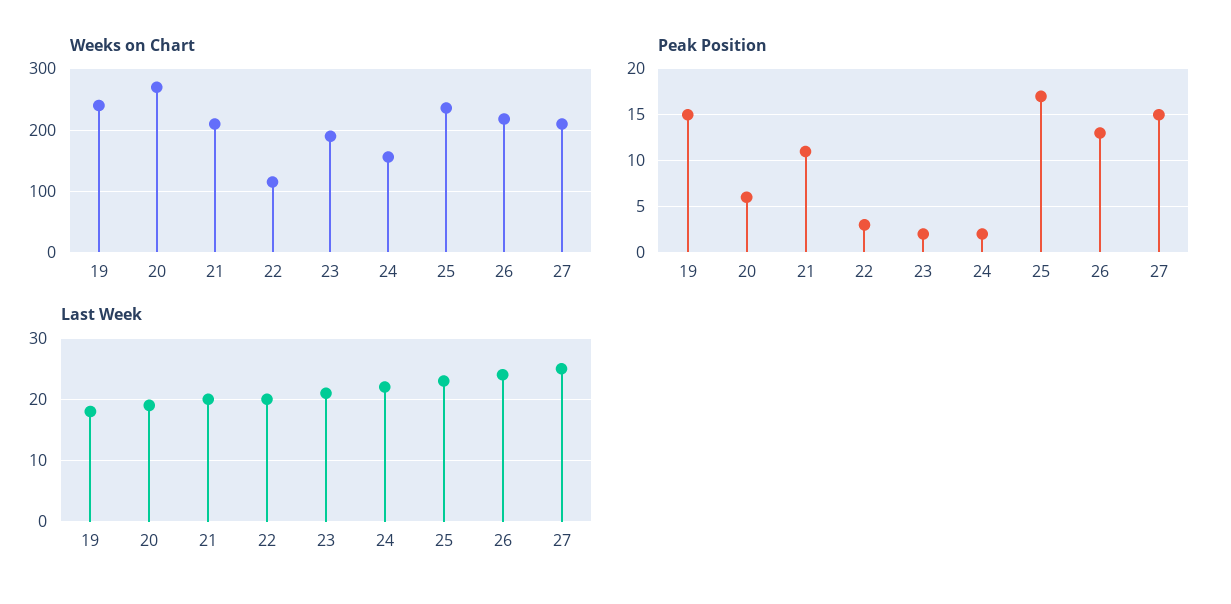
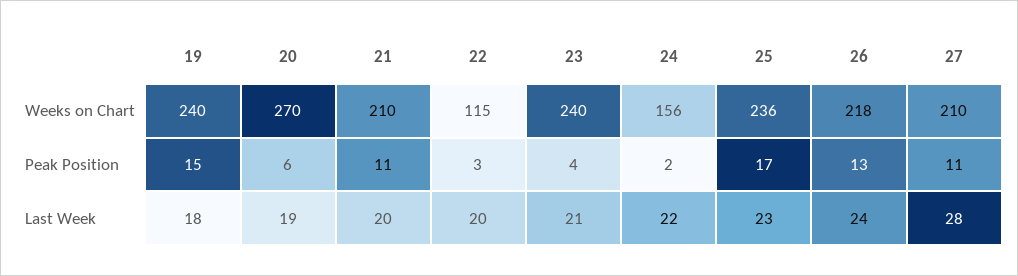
Weeks on Chart, 23: 190 -> 240
Peak Position, 23: 2 -> 4
Peak Position, 27: 15 -> 11
Last Week, 27: 25 -> 28

